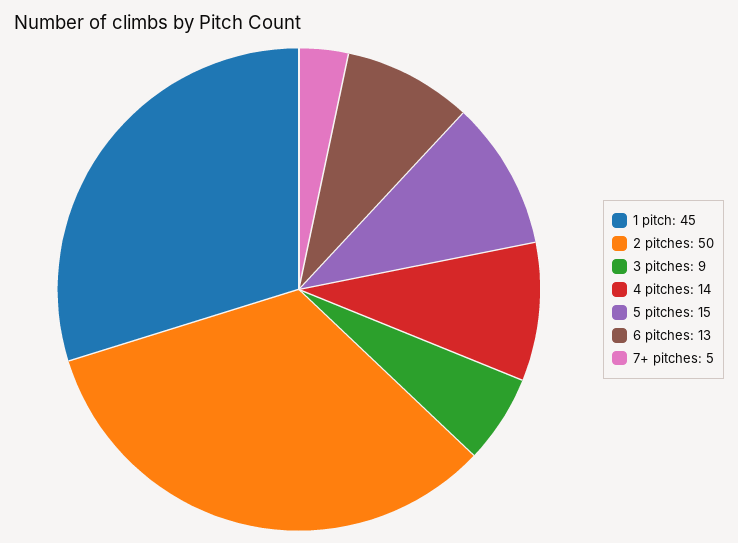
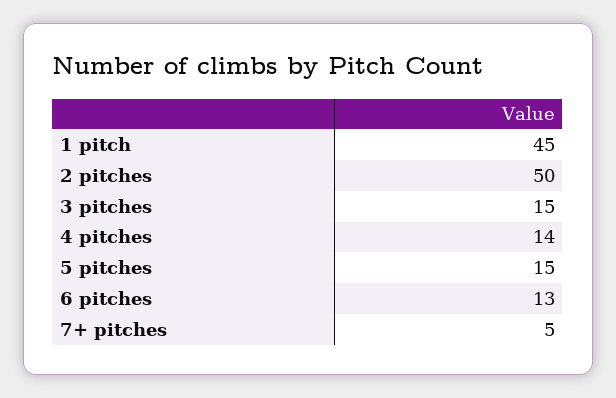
3 pitches: 9 -> 15

